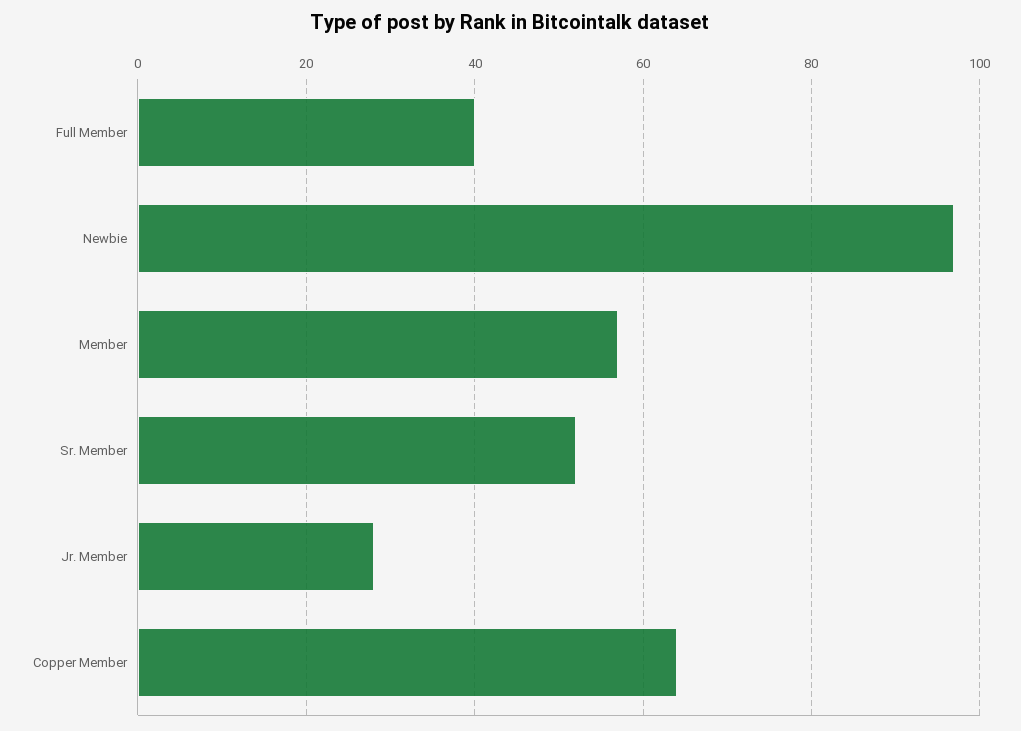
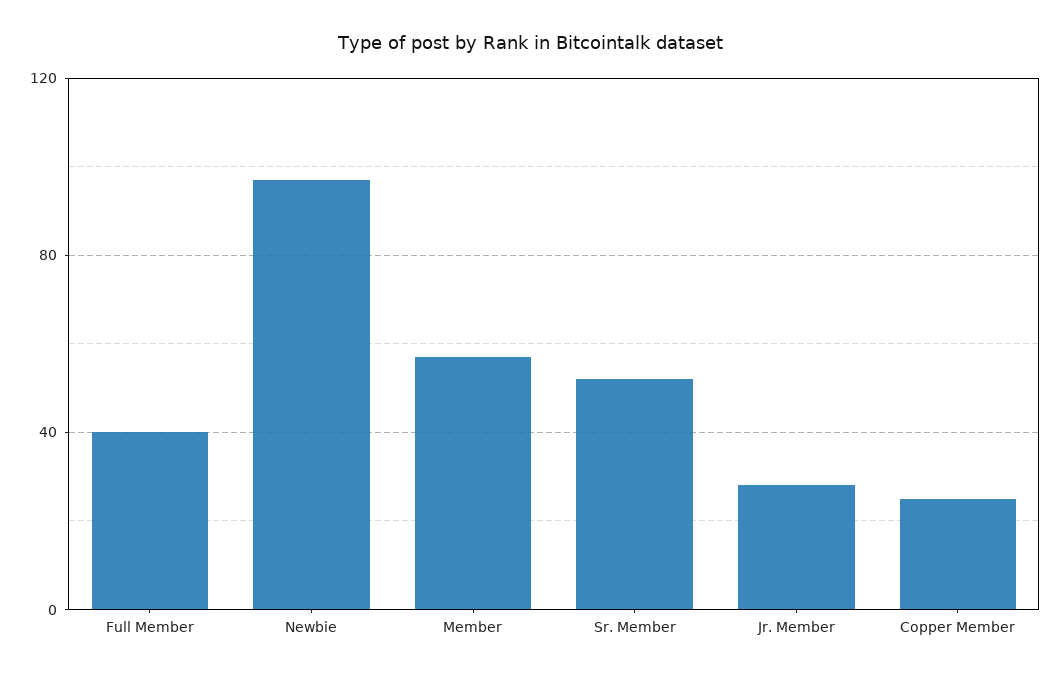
Copper Member: 65 -> 25

